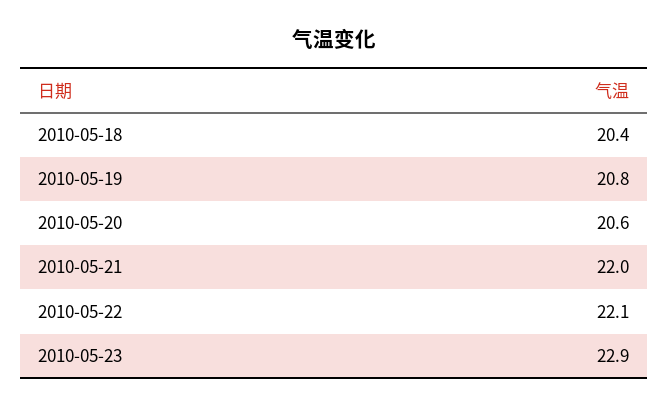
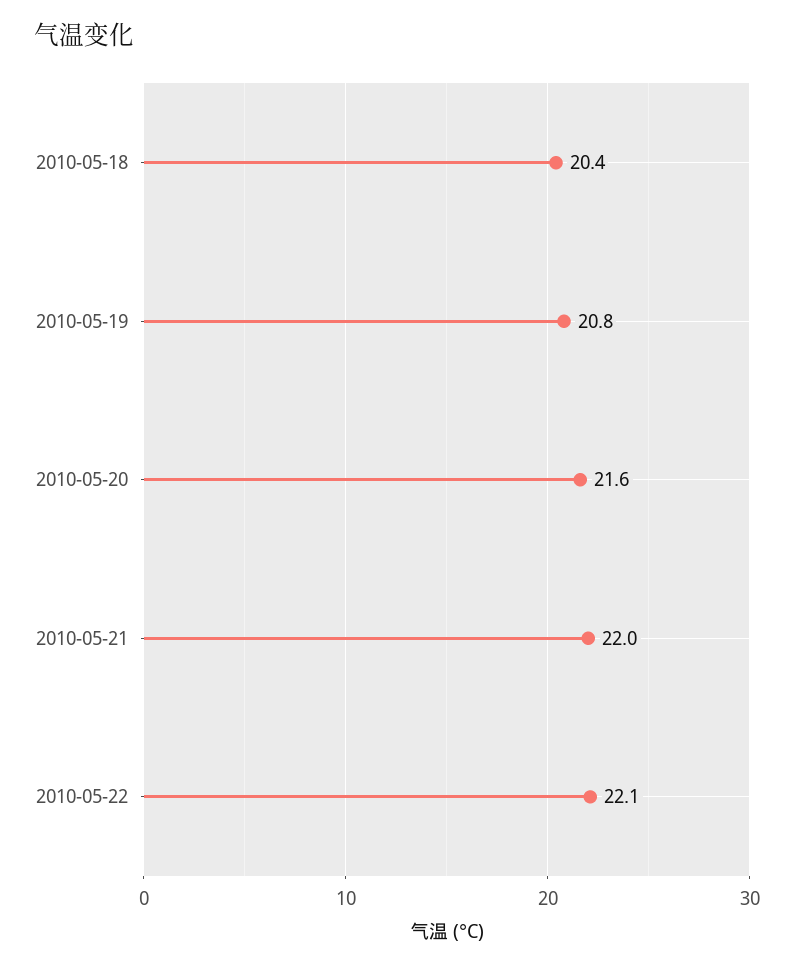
2010-05-20: 20.6 -> 21.6
2010-05-23: 22.9 -> none

